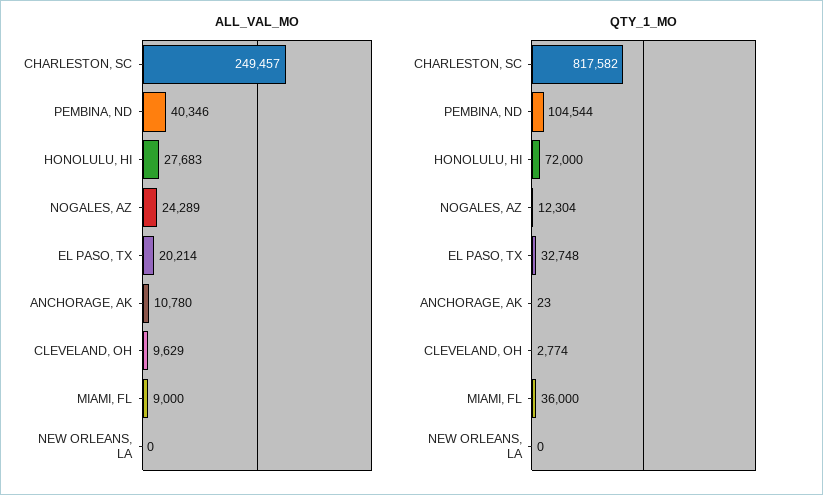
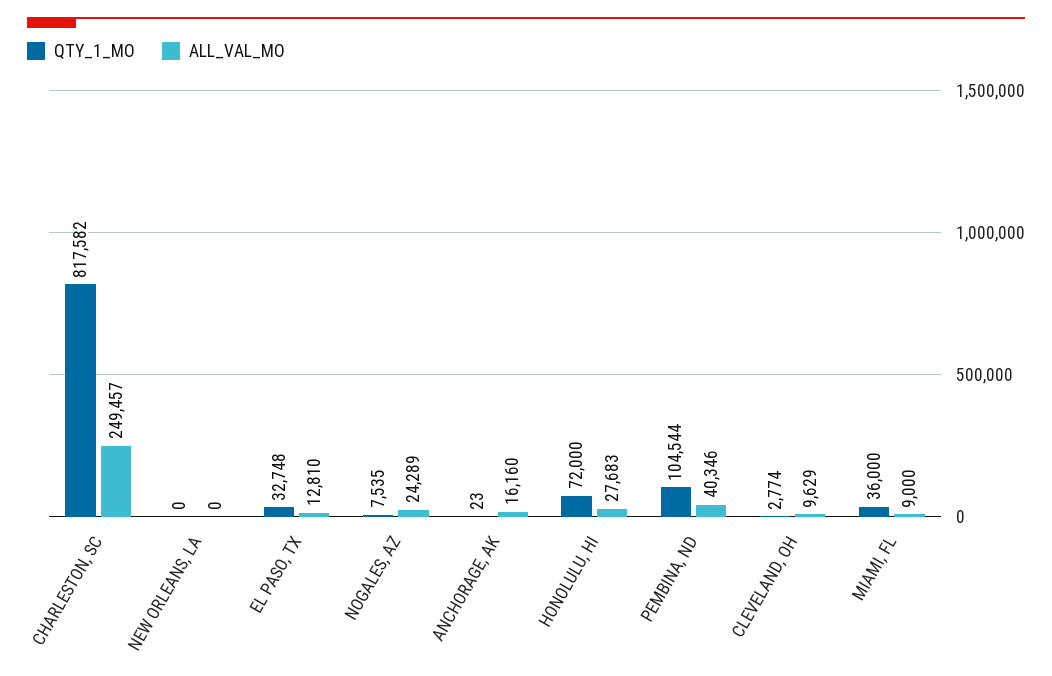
ALL_VAL_MO, EL PASO, TX: 20214 -> 12810
ALL_VAL_MO, ANCHORAGE, AK: 10780 -> 16160
QTY_1_MO, NOGALES, AZ: 12304 -> 7535

